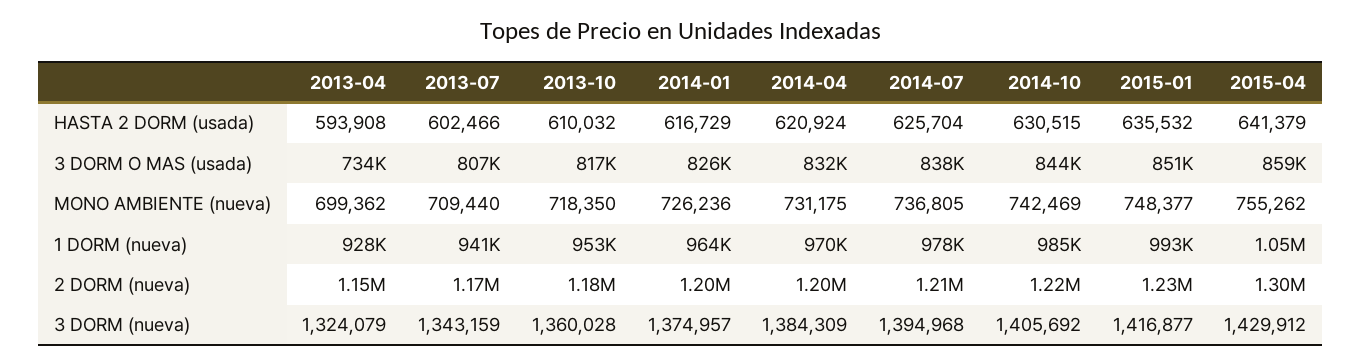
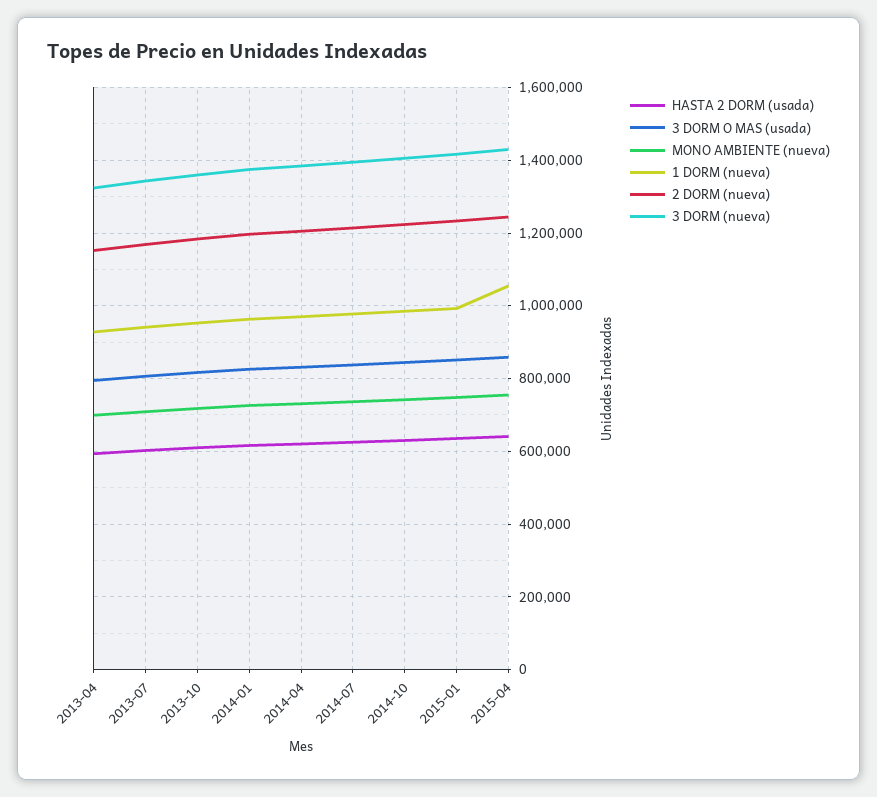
3 DORM O MAS (usada), 2013-04: 734000 -> 800000
2 DORM (nueva), 2015-04: 1300000 -> 1240000

